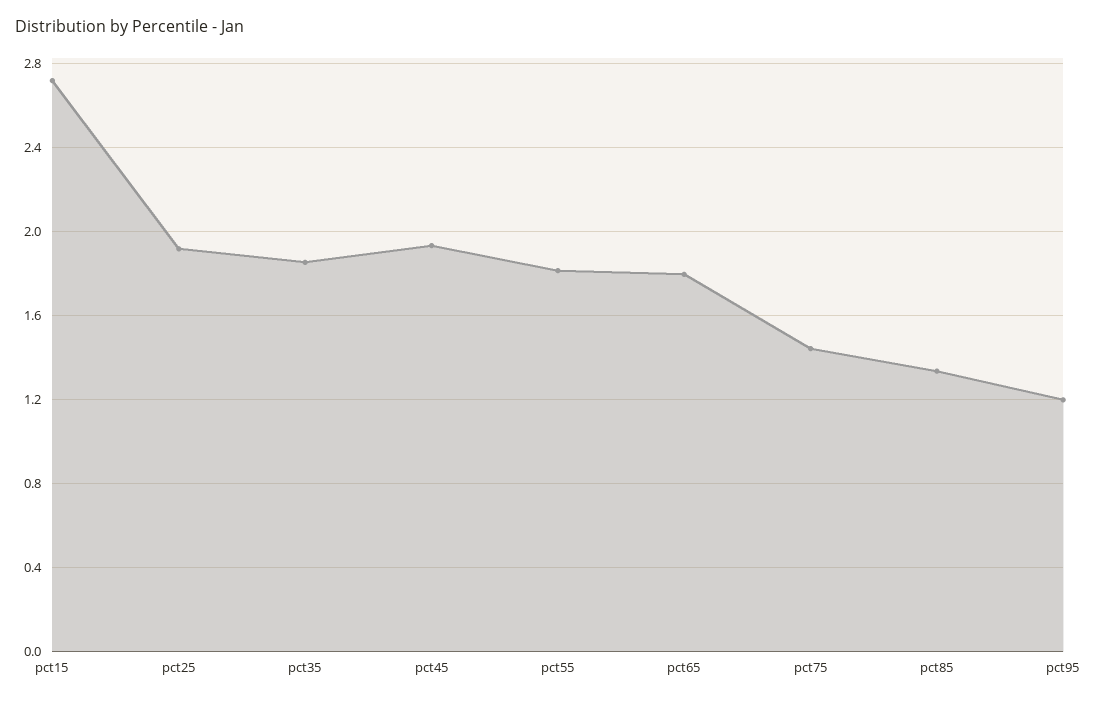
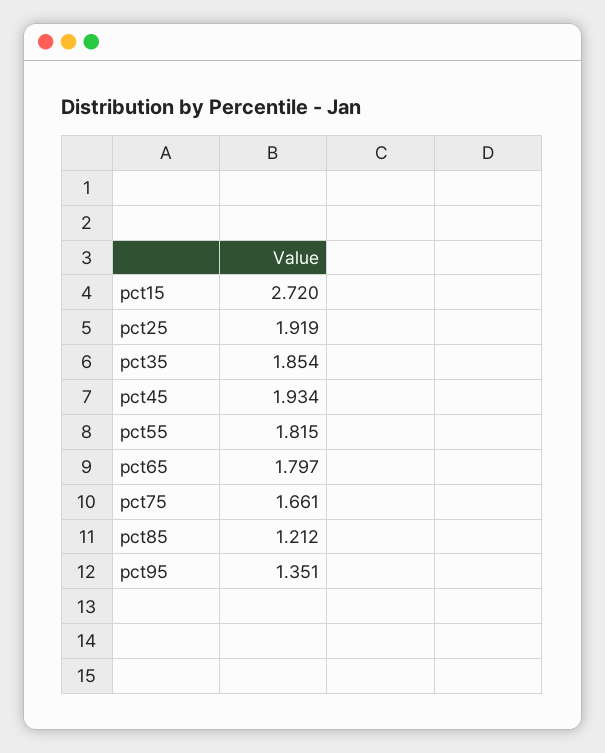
pct75: 1.45 -> 1.661
pct85: 1.35 -> 1.212
pct95: 1.2 -> 1.351

